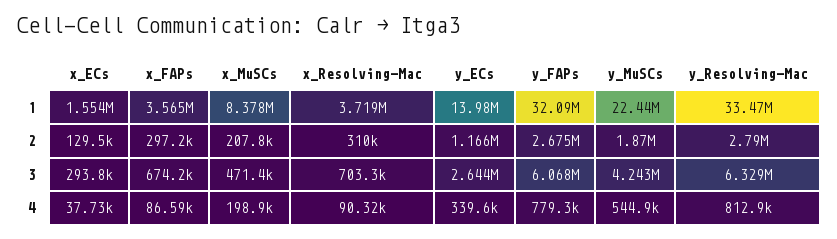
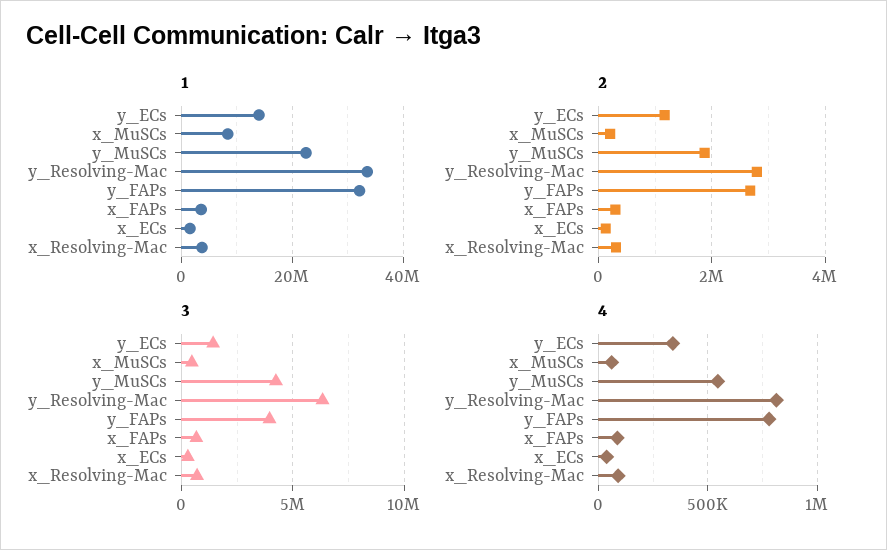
3, y_ECs: 2644000 -> 1500000
3, y_FAPs: 6068000 -> 4000000
4, x_MuSCs: 198900 -> 50000

